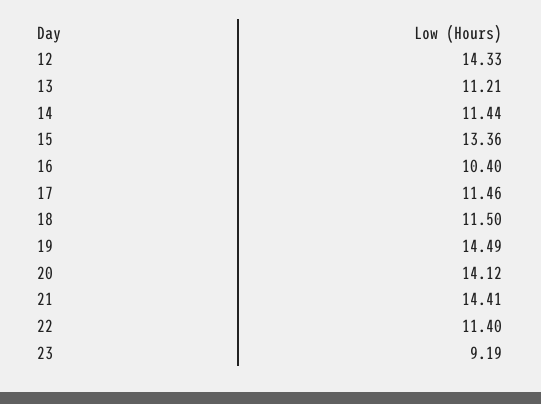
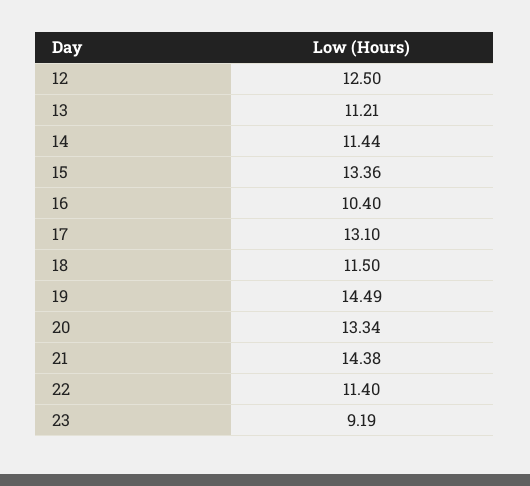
12: 14.33 -> 12.5
17: 11.46 -> 13.1
20: 14.12 -> 13.34
21: 14.41 -> 14.38

